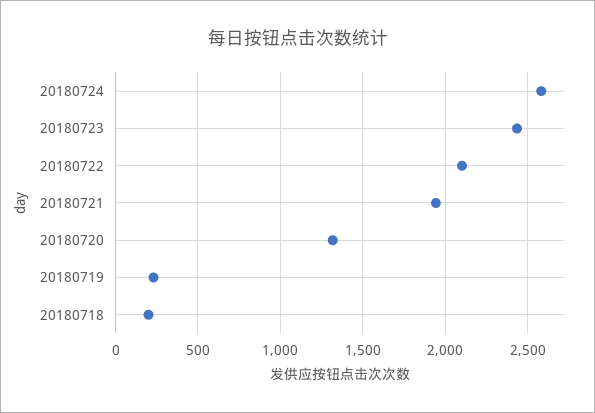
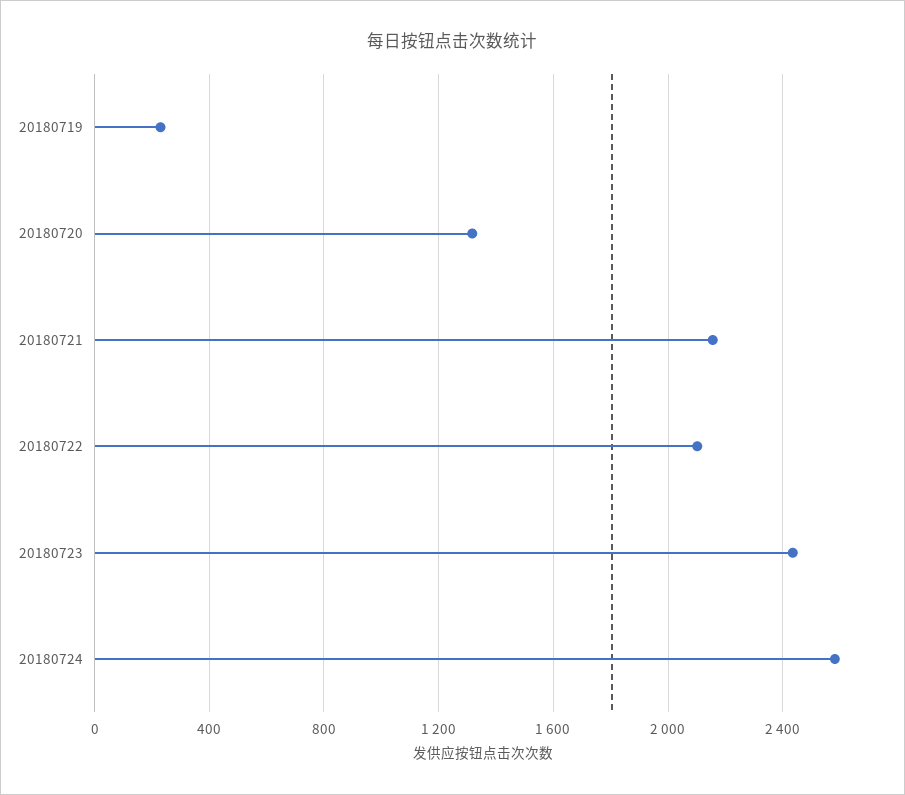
20180721: 1950 -> 2150
20180718: 200 -> none

